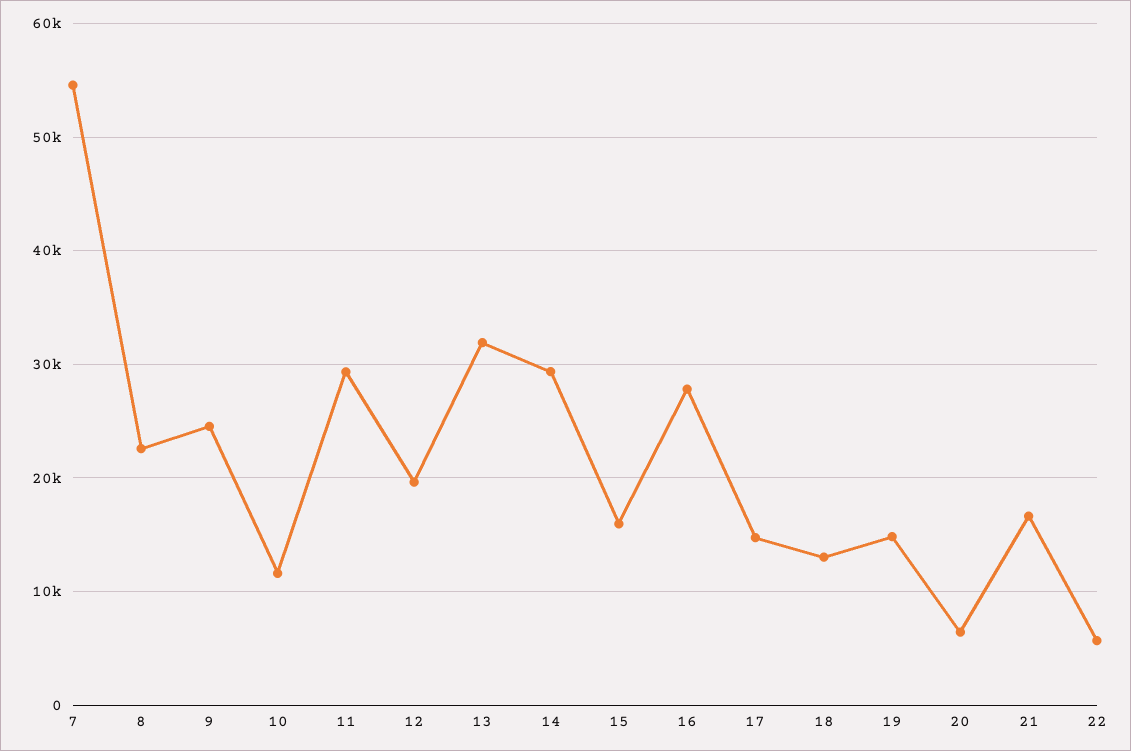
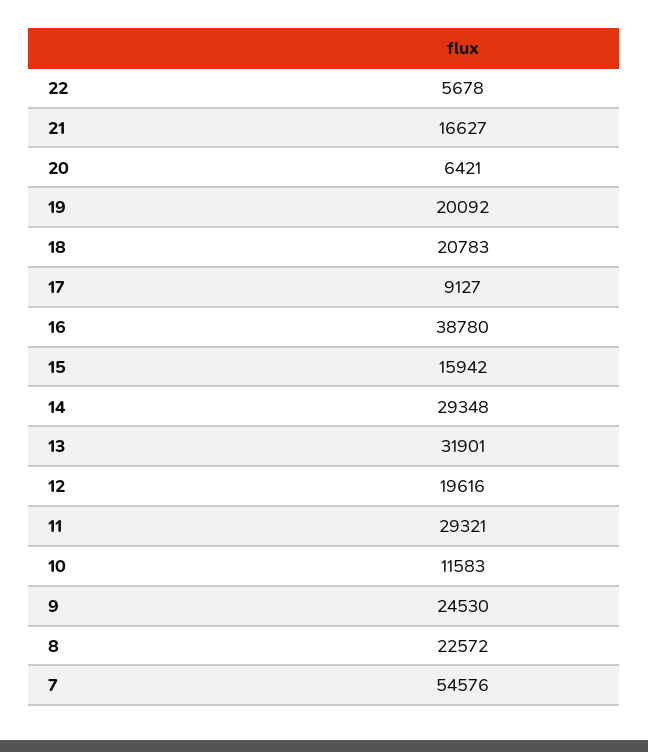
16: 28000 -> 38780
17: 15000 -> 9127
18: 13000 -> 20783
19: 15000 -> 20092

